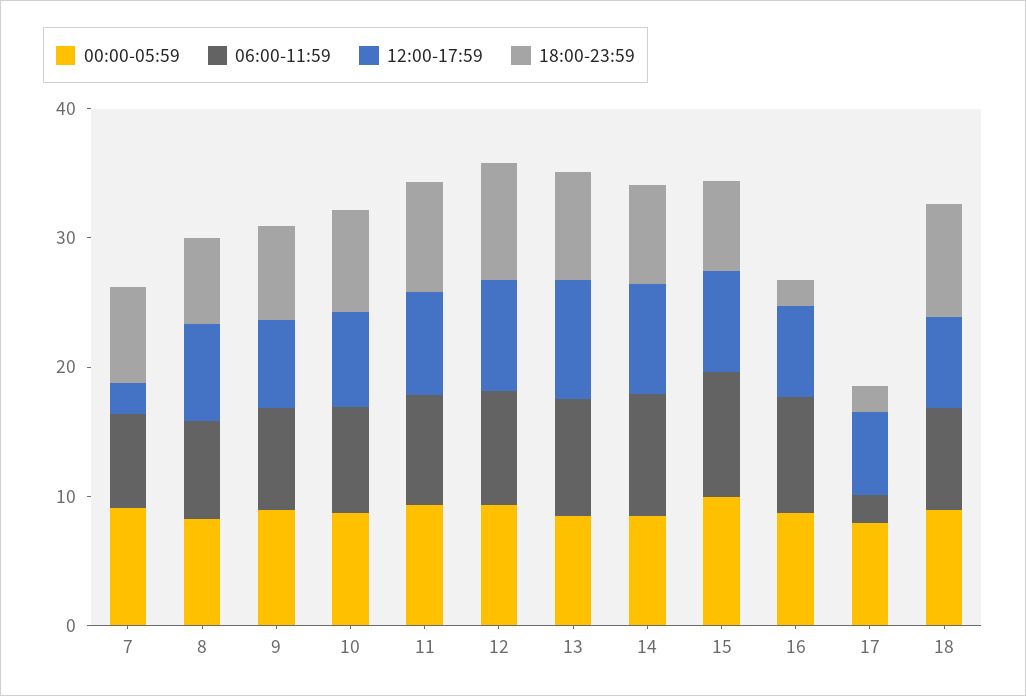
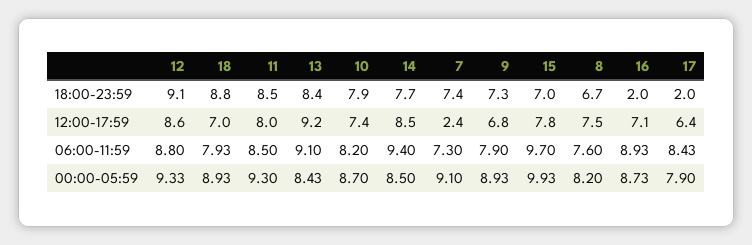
06:00-11:59, 17: 2 -> 8.43

